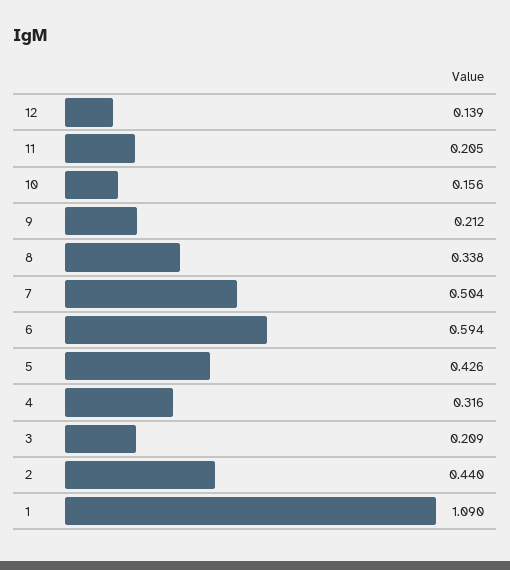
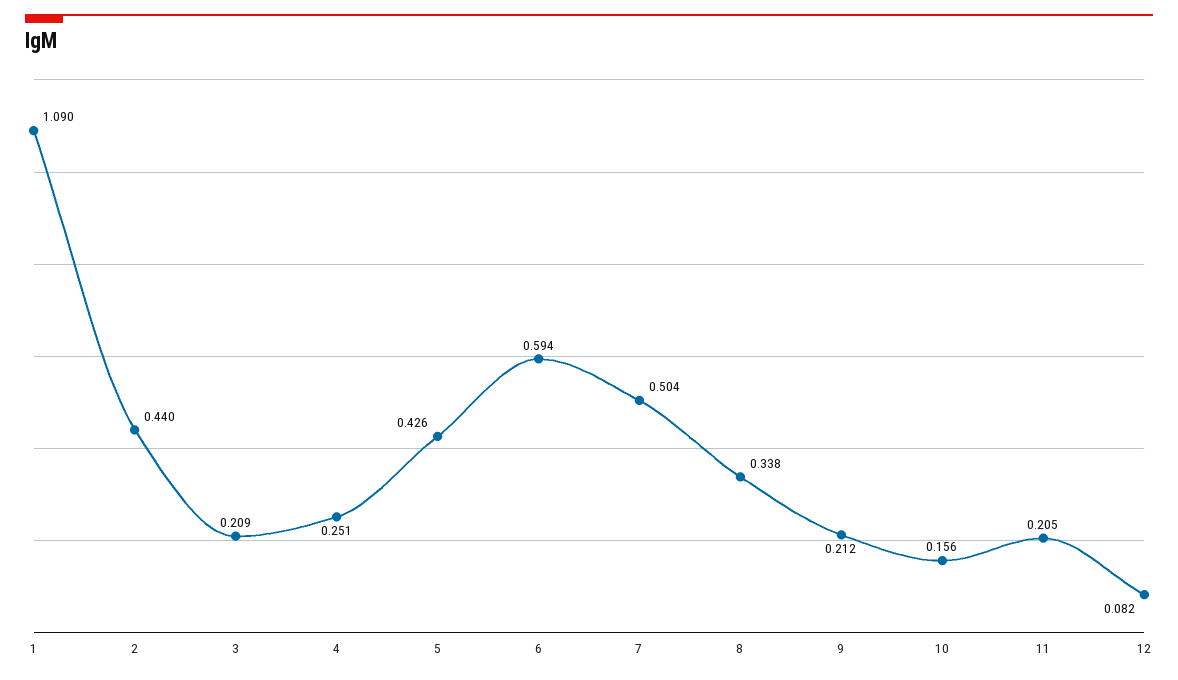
12: 0.139 -> 0.082
4: 0.316 -> 0.251

